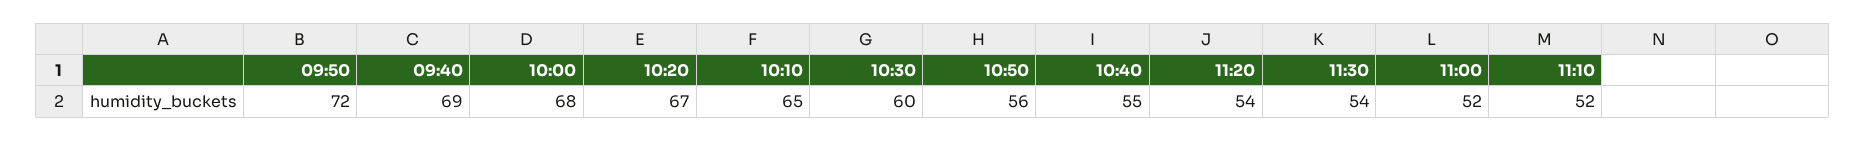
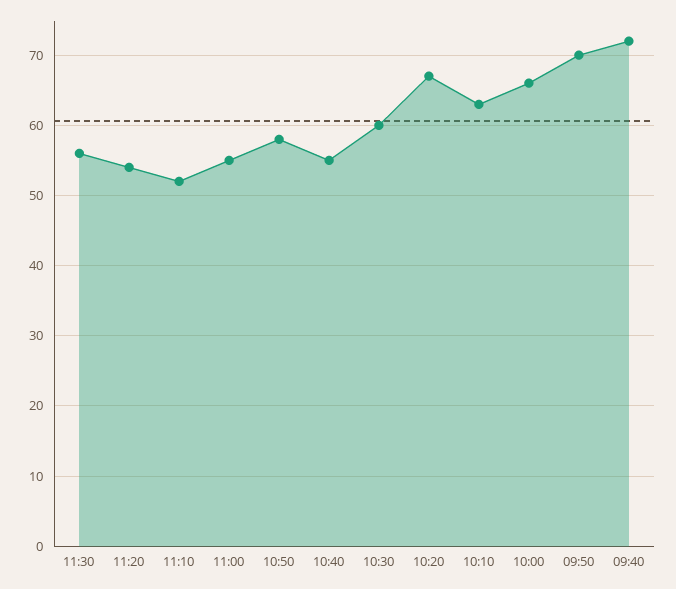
09:50: 72 -> 70
09:40: 69 -> 72
10:00: 68 -> 66
10:10: 65 -> 63
10:50: 56 -> 58
11:30: 54 -> 56
11:00: 52 -> 55

